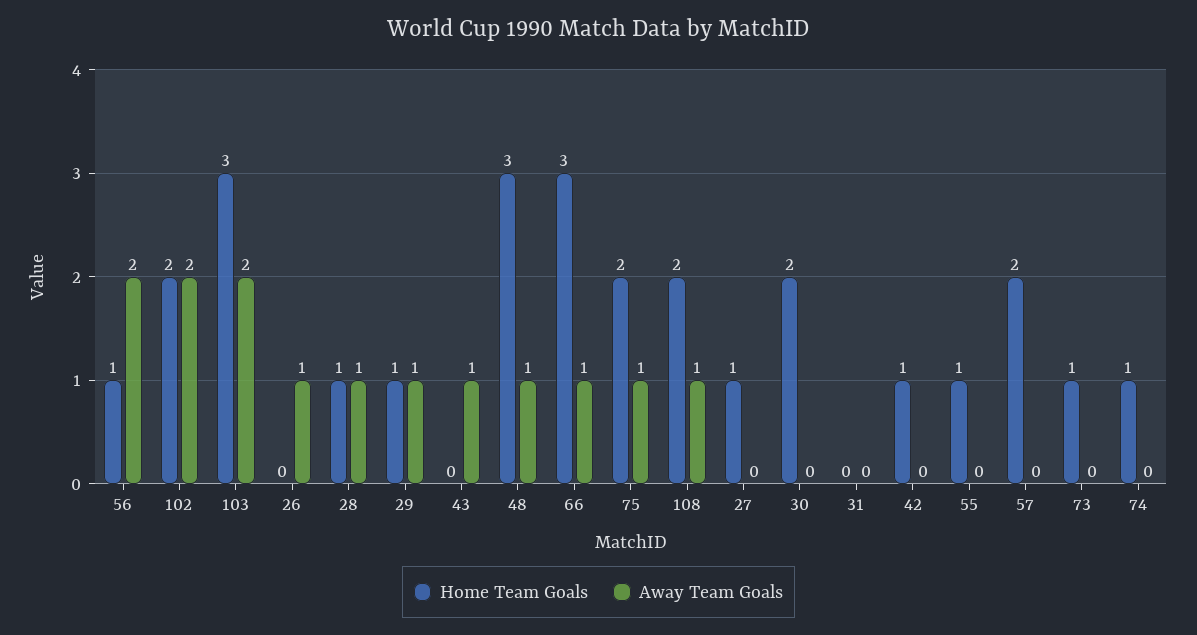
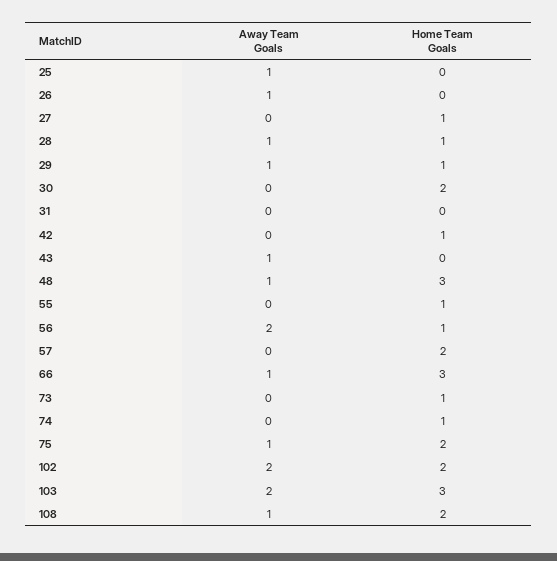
Away Team Goals, 25: none -> 1
Home Team Goals, 25: none -> 0

